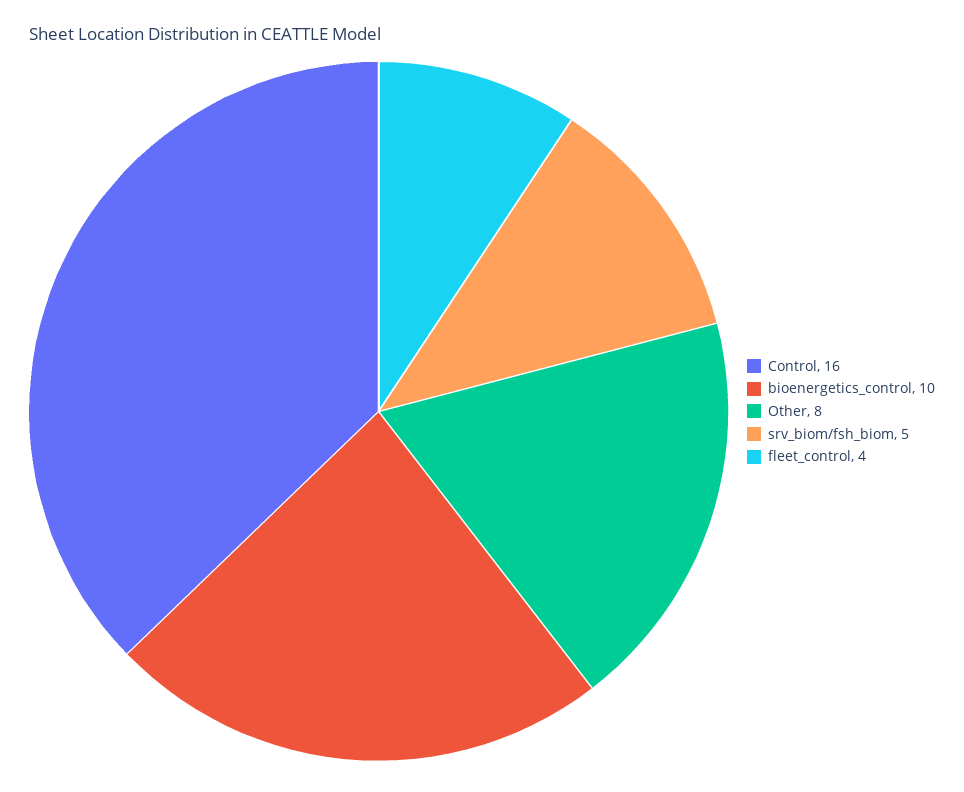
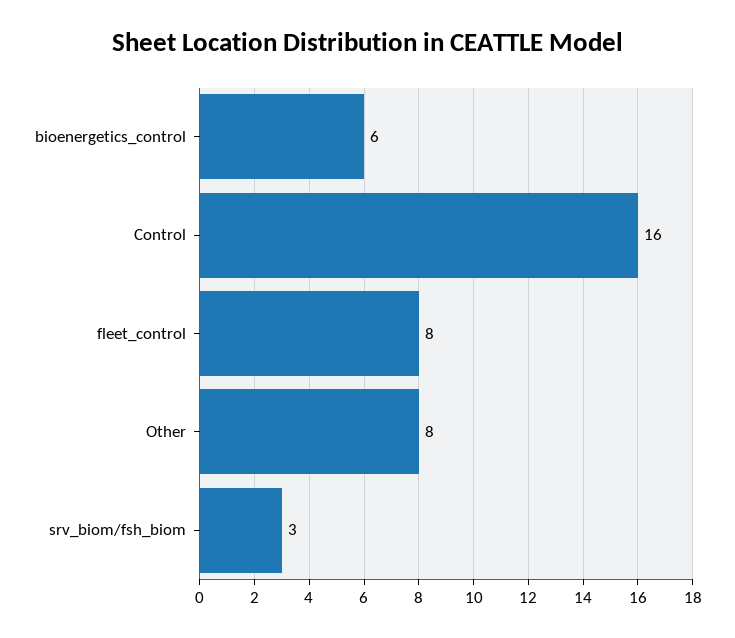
bioenergetics_control: 10 -> 6
srv_biom/fsh_biom: 5 -> 3
fleet_control: 4 -> 8

